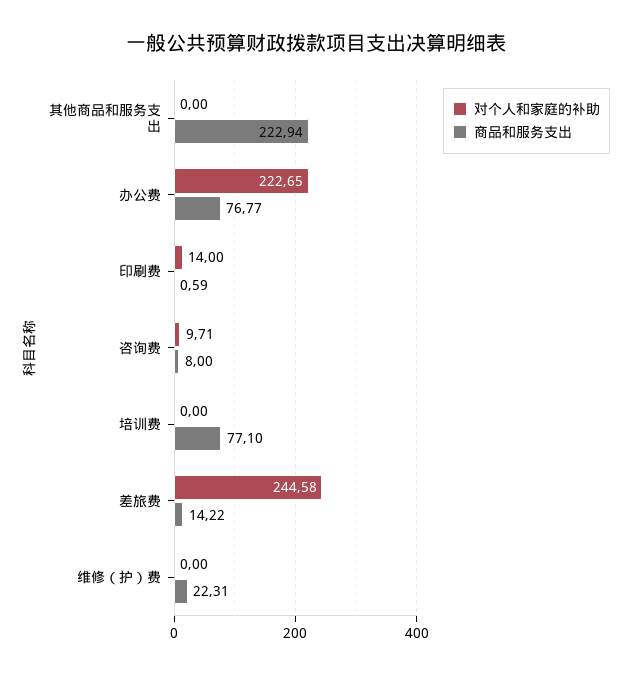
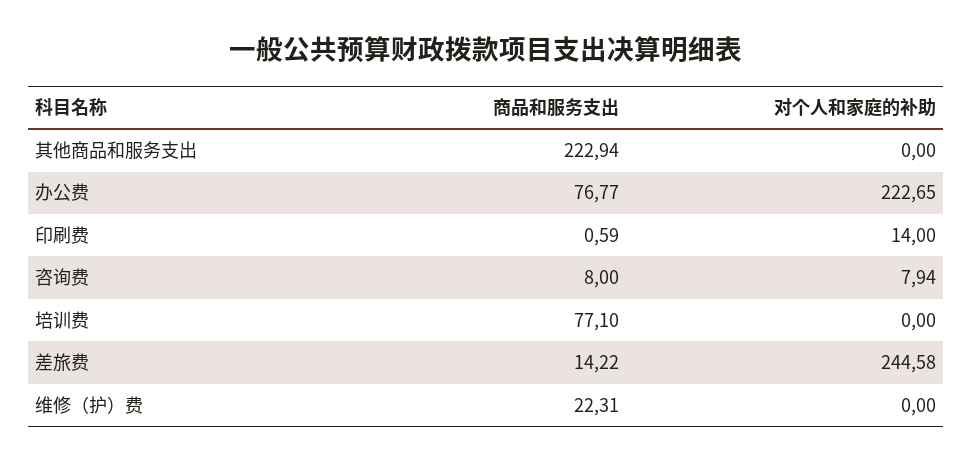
对个人和家庭的补助, 咨询费: 9.71 -> 7.94

